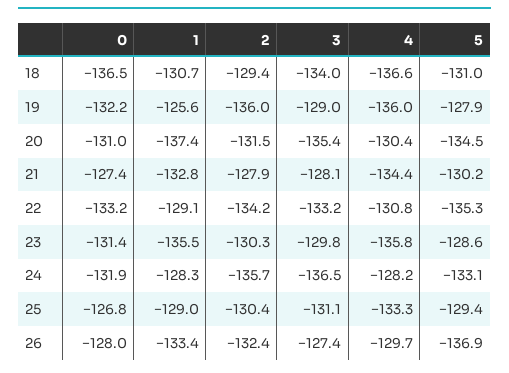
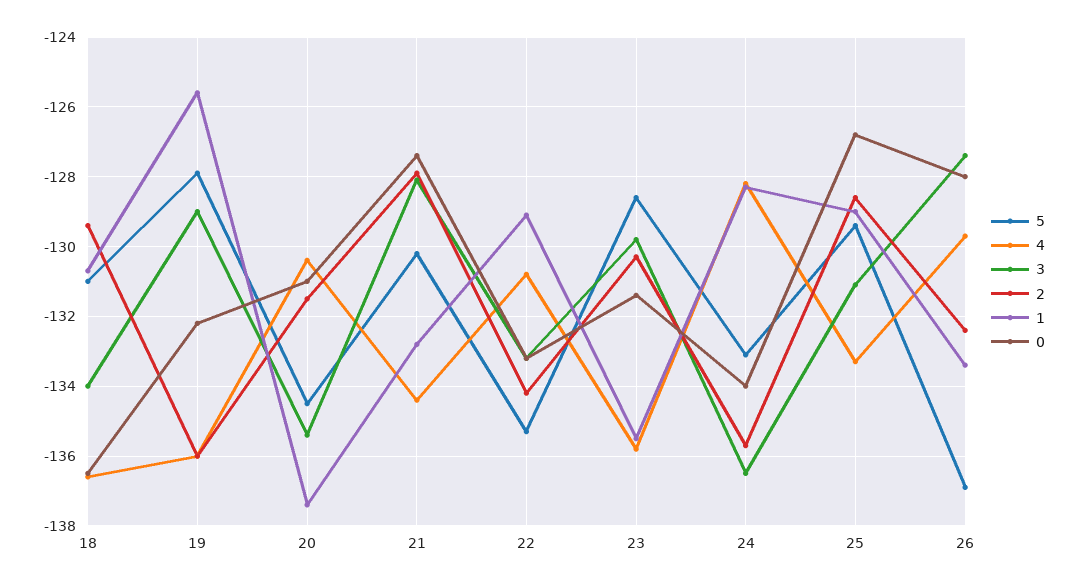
0, 24: -131.9 -> -134
2, 25: -130.4 -> -128.5

